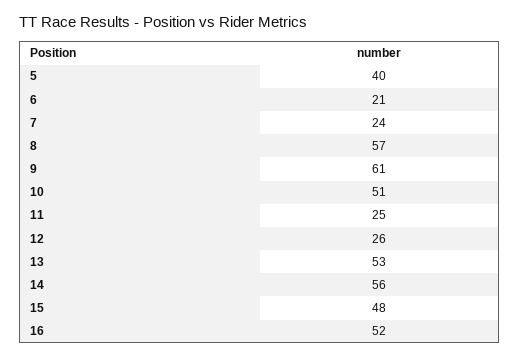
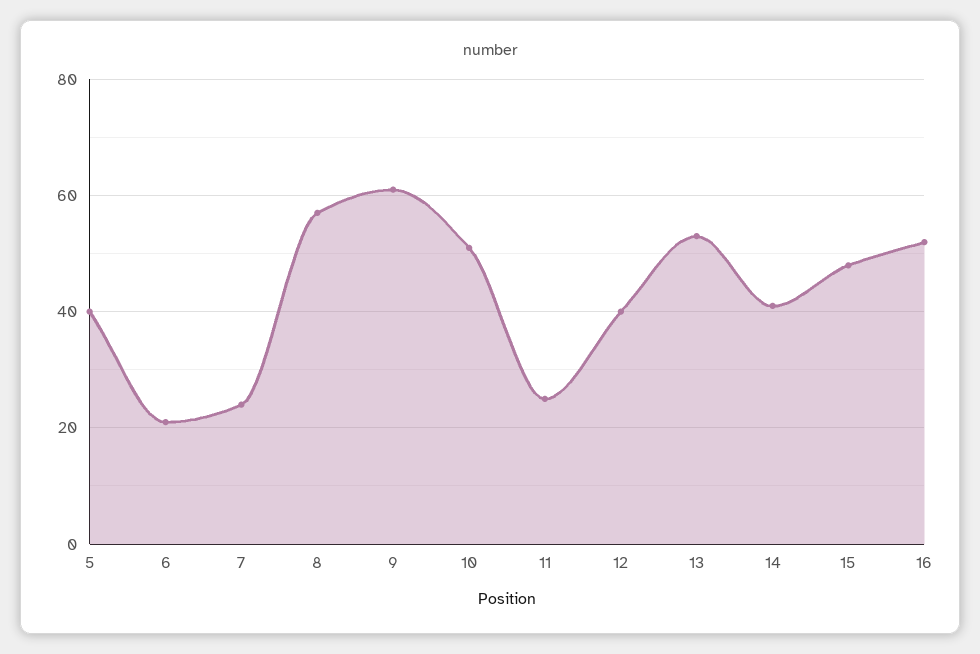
12: 26 -> 40
14: 56 -> 40

